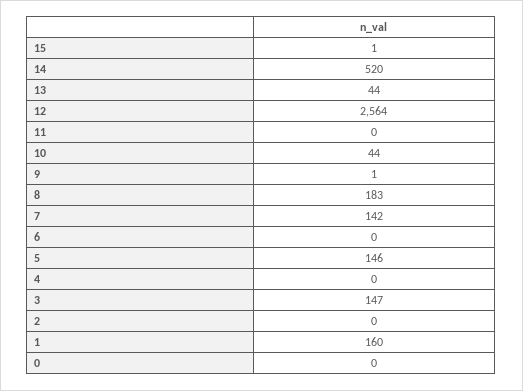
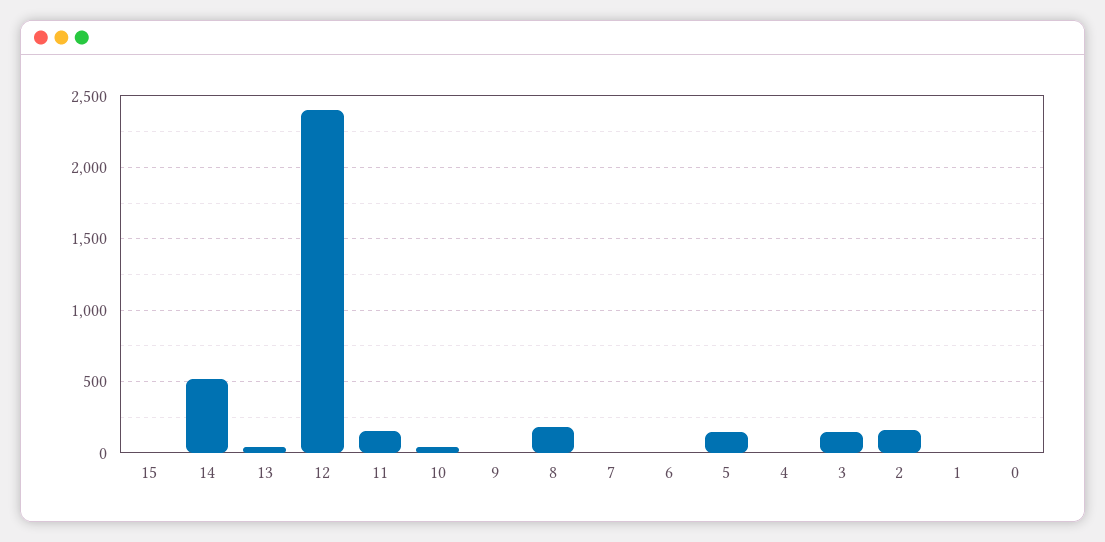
12: 2564 -> 2400
11: 0 -> 150
7: 142 -> 0
2: 0 -> 150
1: 160 -> 0

